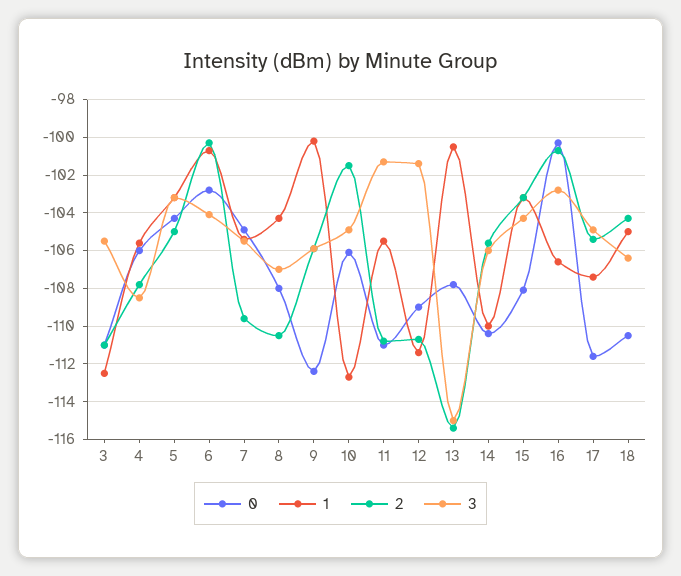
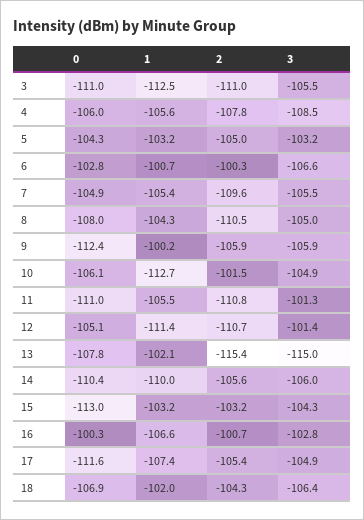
3, 6: -104 -> -106.6
3, 8: -107 -> -105
0, 12: -109 -> -105.1
1, 13: -100.5 -> -102.1
0, 15: -108 -> -113
0, 18: -110.5 -> -106.9
1, 18: -105 -> -102

